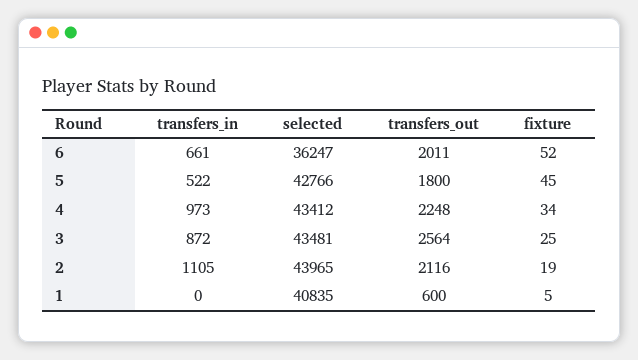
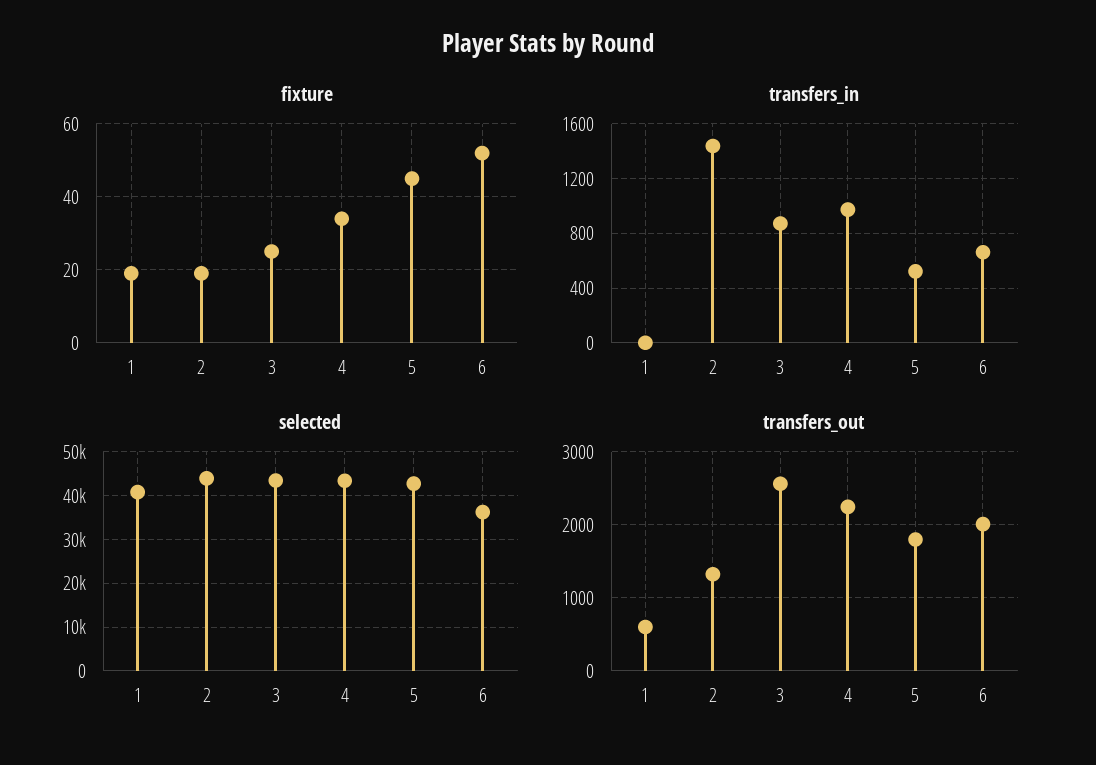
transfers_in, 2: 1105 -> 1450
transfers_out, 2: 2116 -> 1300
fixture, 1: 5 -> 20

